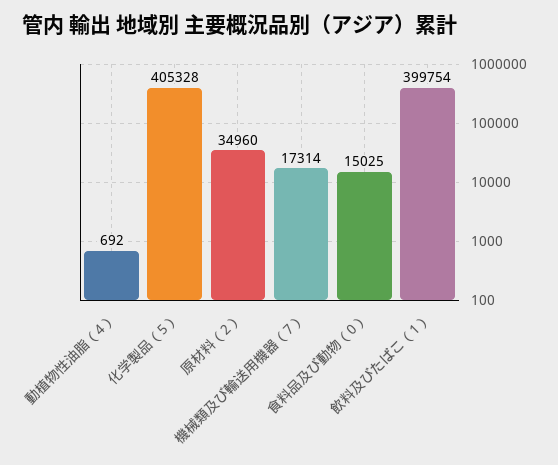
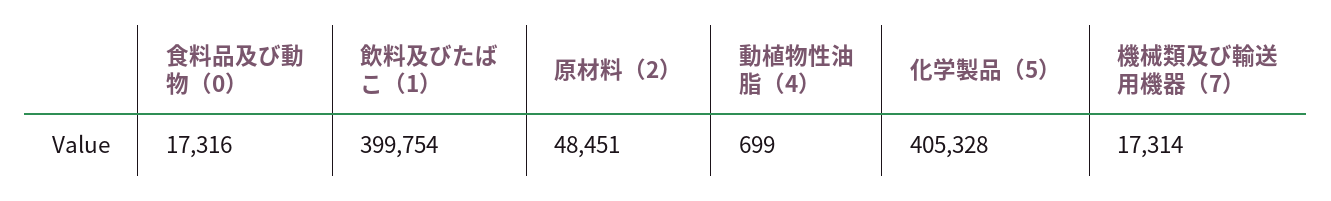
動植物性油脂（4）: 692 -> 699
原材料（2）: 34960 -> 48451
食料品及び動物（0）: 15025 -> 17316

